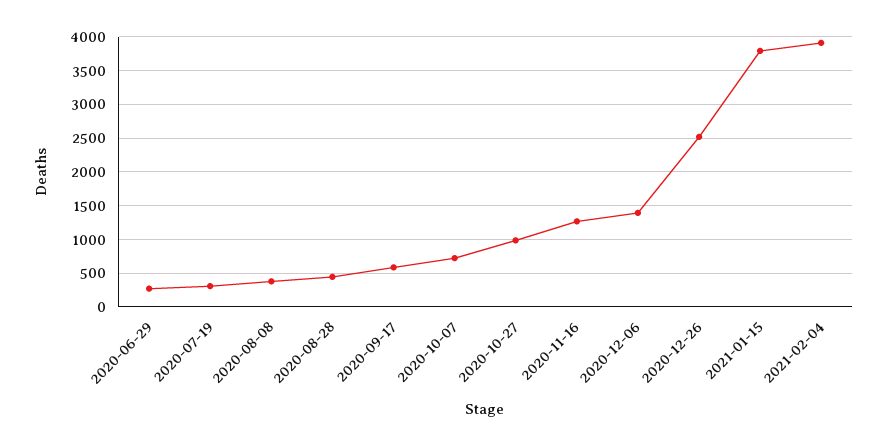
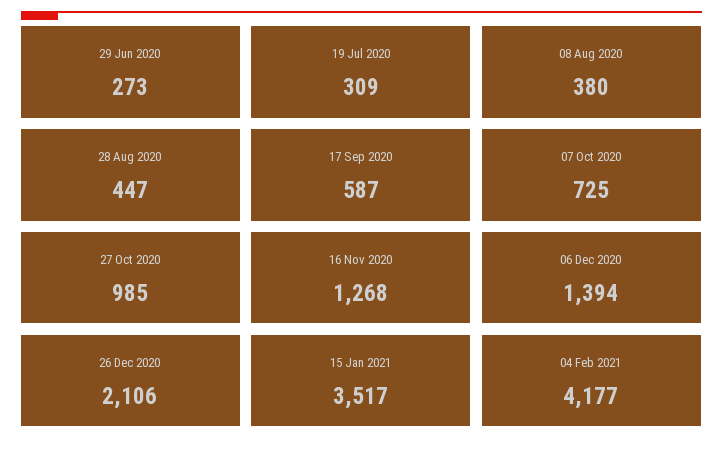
2020-12-26: 2500 -> 2106
2021-01-15: 3800 -> 3517
2021-02-04: 3900 -> 4177

